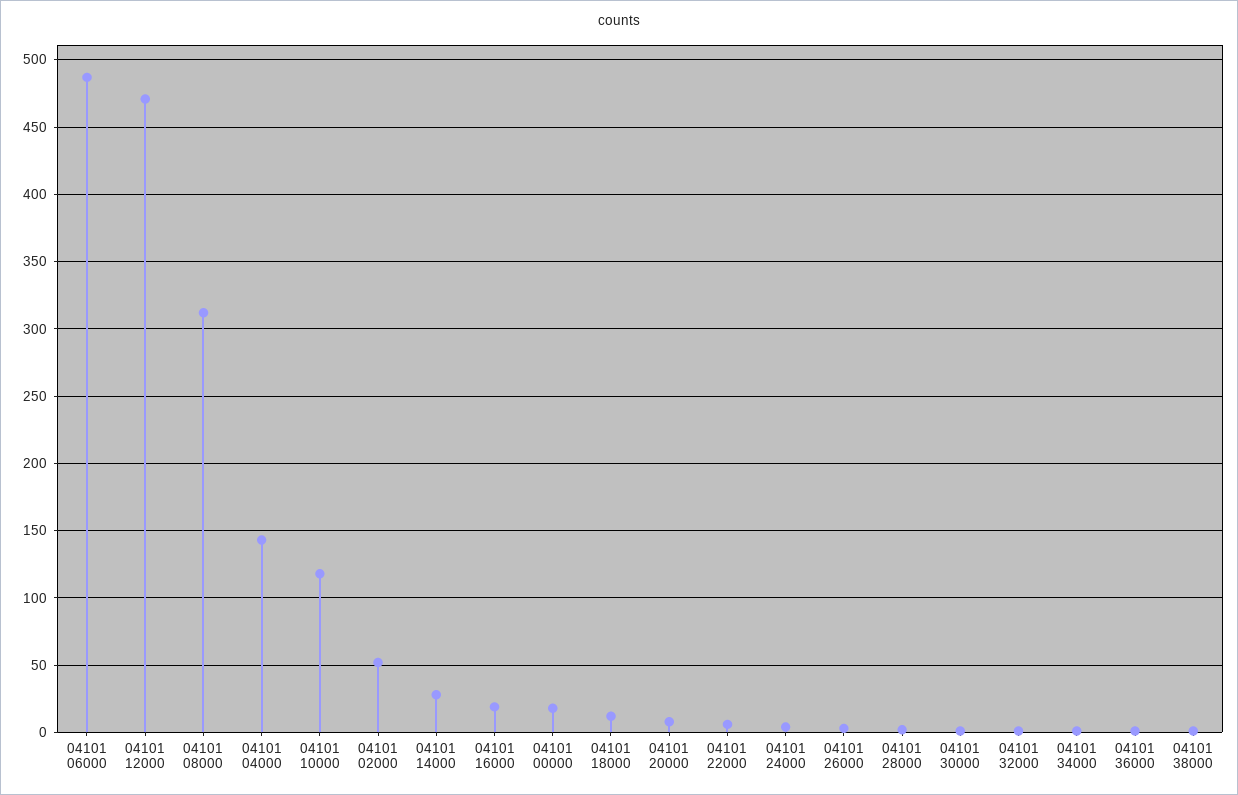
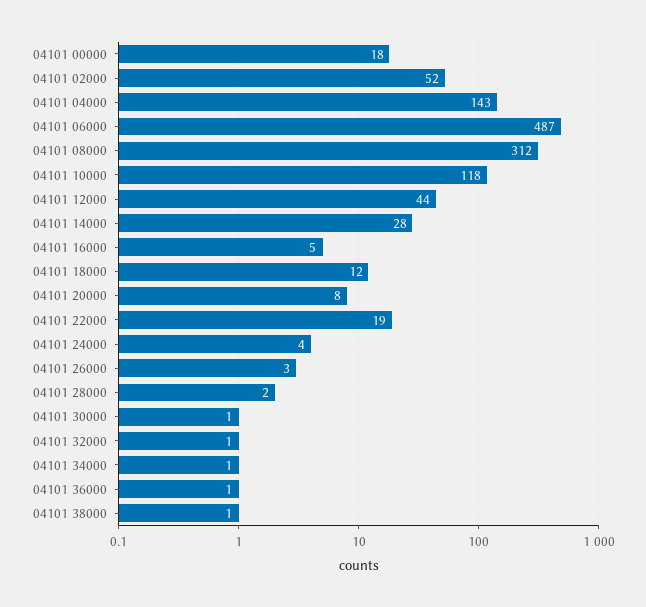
04101 12000: 470 -> 44
04101 16000: 20 -> 5
04101 22000: 5 -> 19

